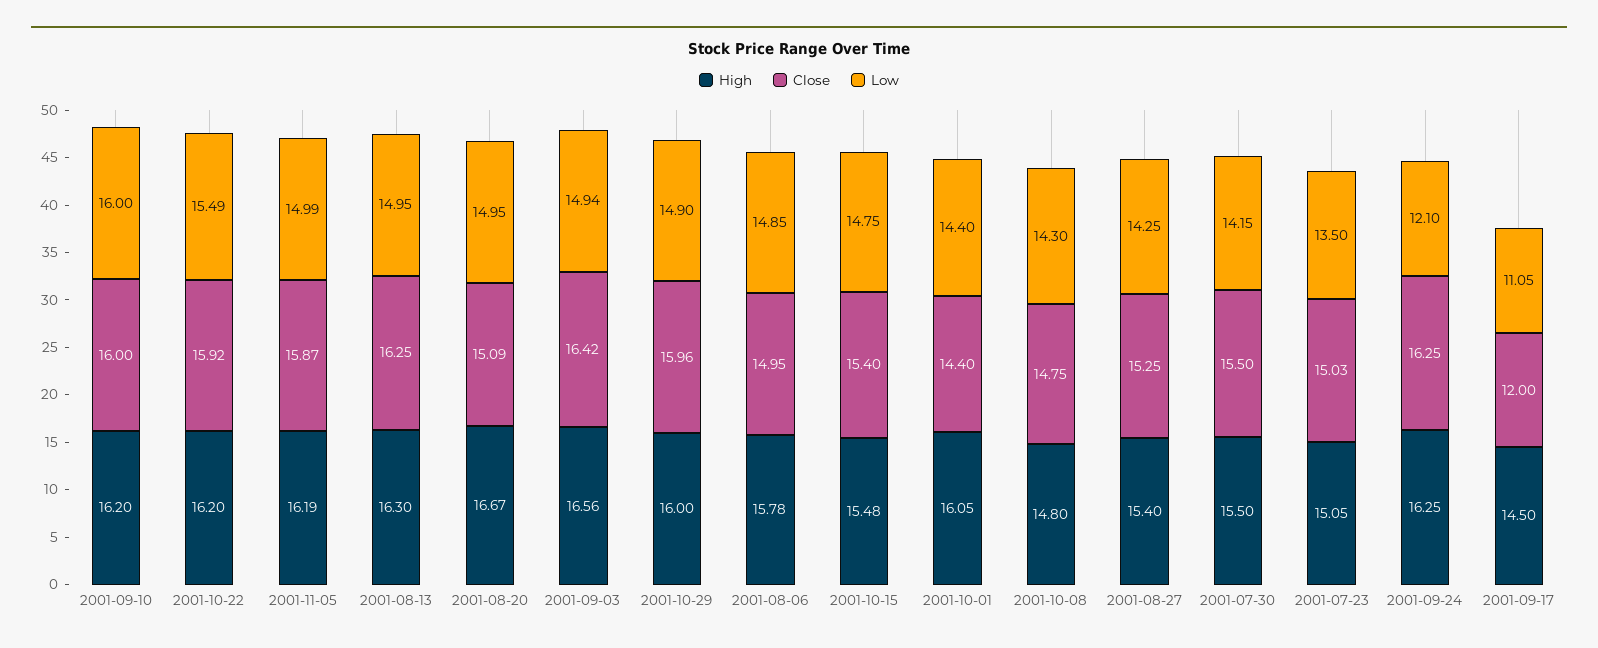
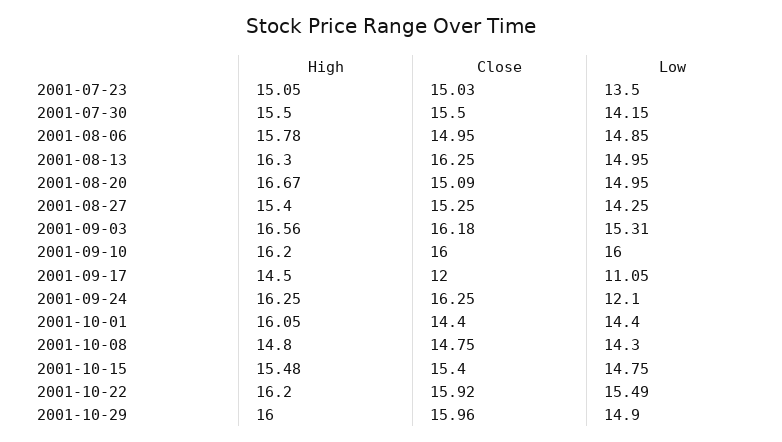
High, 2001-11-05: 16.19 -> none
Close, 2001-11-05: 15.87 -> none
Low, 2001-11-05: 14.99 -> none
Close, 2001-09-03: 16.42 -> 16.18
Low, 2001-09-03: 14.94 -> 15.31

